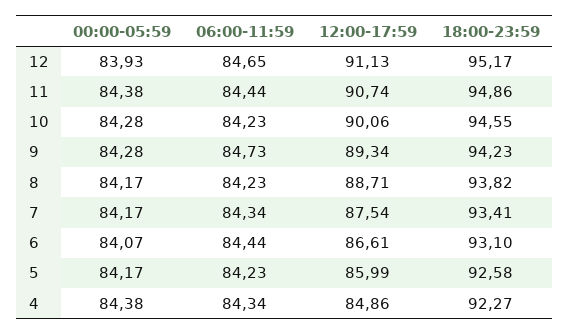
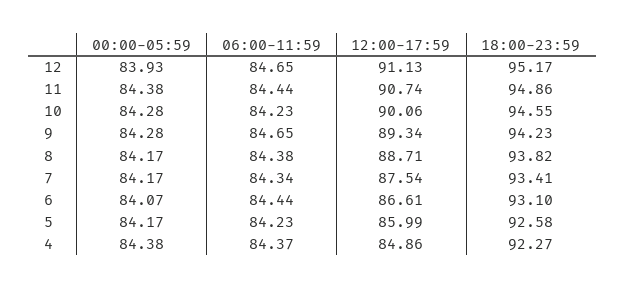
06:00-11:59, 9: 84.73 -> 84.65
06:00-11:59, 8: 84.23 -> 84.38
06:00-11:59, 4: 84.34 -> 84.37

